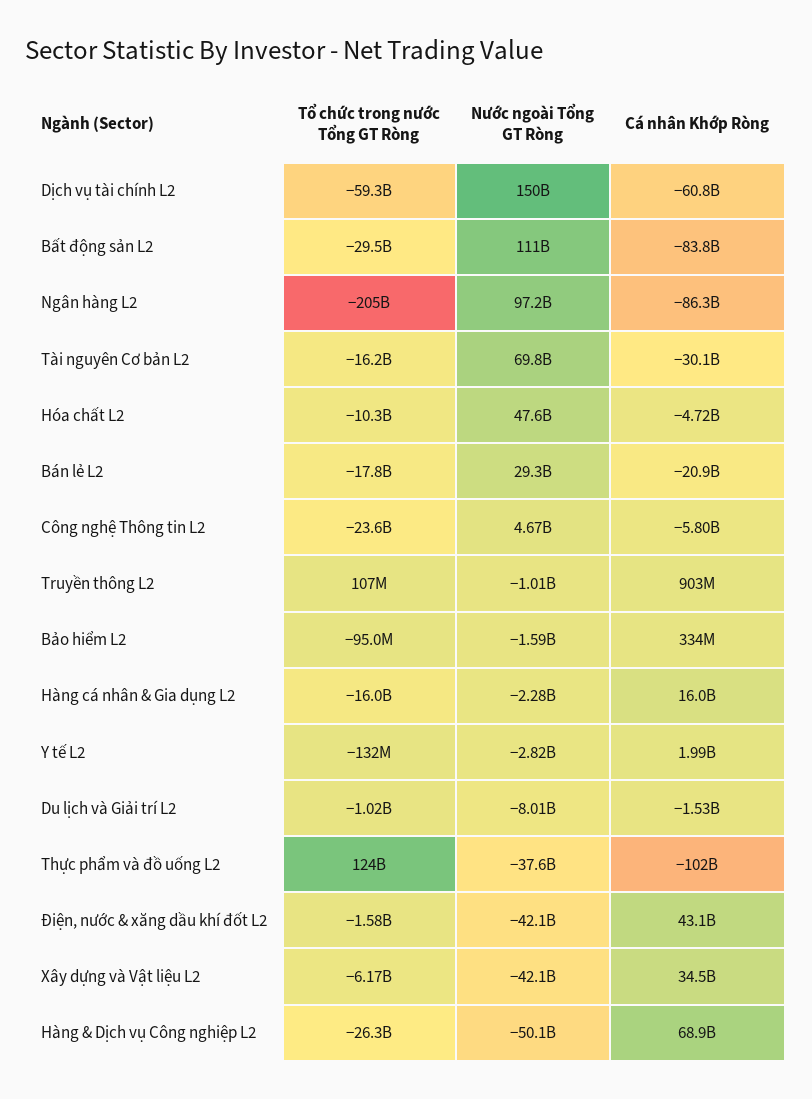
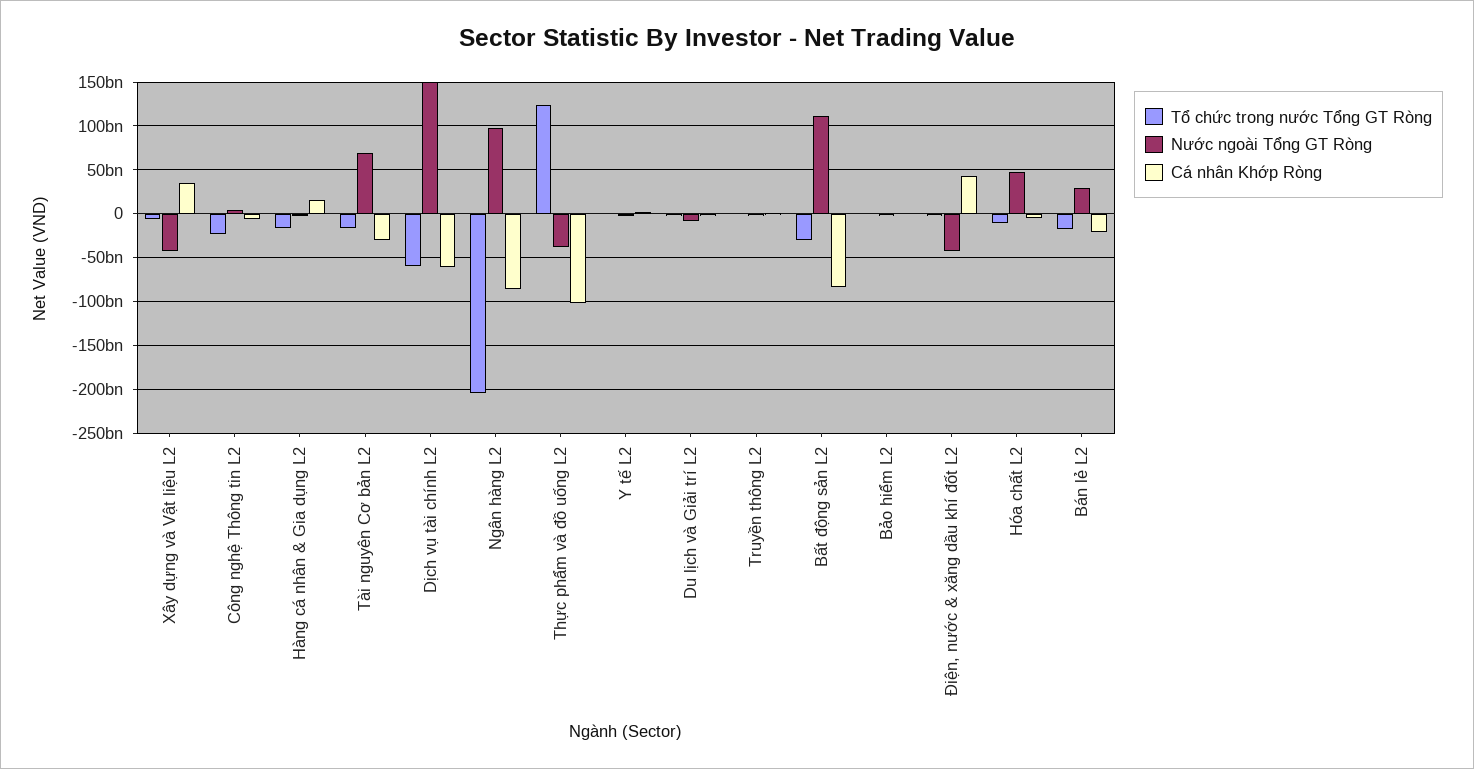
Tổ chức trong nước Tổng GT Ròng, Hàng & Dịch vụ Công nghiệp L2: -26300000000 -> none
Nước ngoài Tổng GT Ròng, Hàng & Dịch vụ Công nghiệp L2: -50100000000 -> none
Cá nhân Khớp Ròng, Hàng & Dịch vụ Công nghiệp L2: 68900000000 -> none

